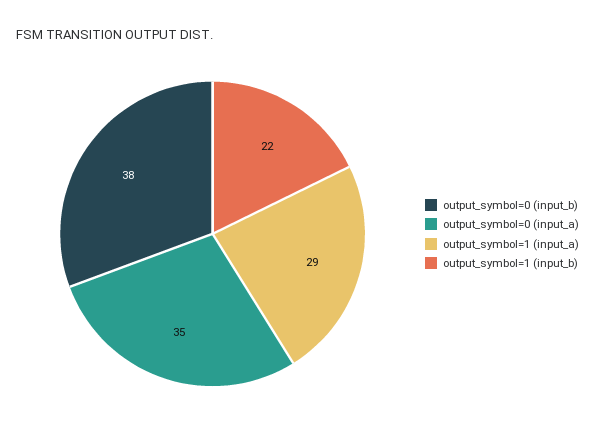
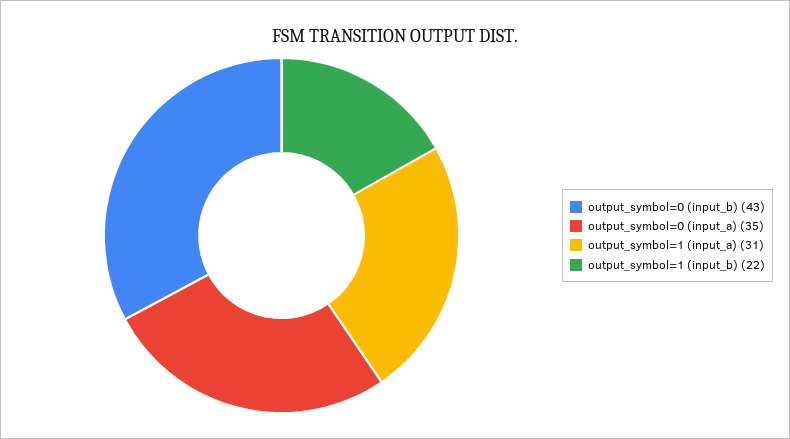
output_symbol=0 (input_b): 38 -> 43
output_symbol=1 (input_a): 29 -> 31

